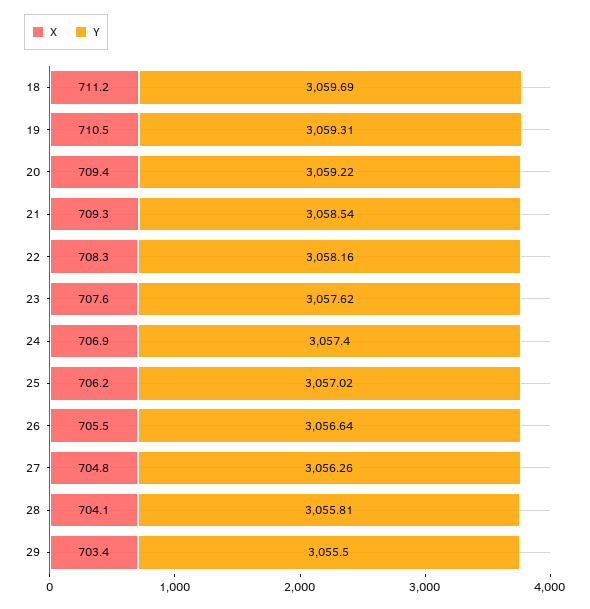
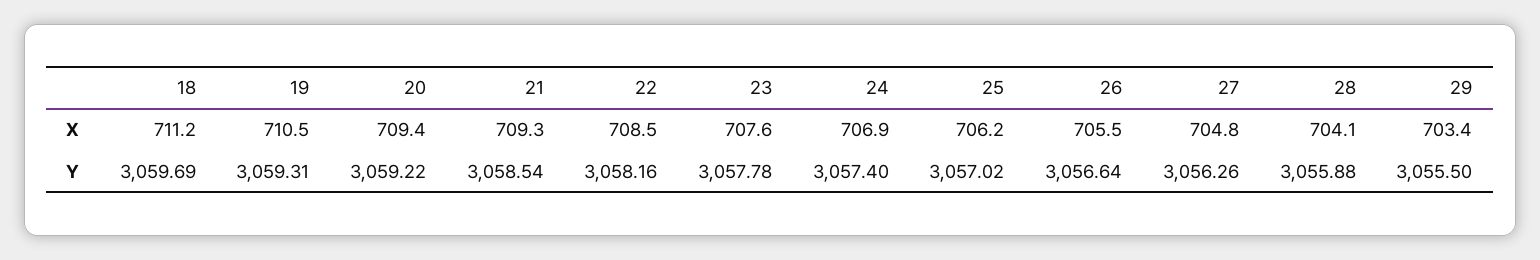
X, 22: 708.3 -> 708.5
Y, 23: 3057.62 -> 3057.78
Y, 28: 3055.81 -> 3055.88

